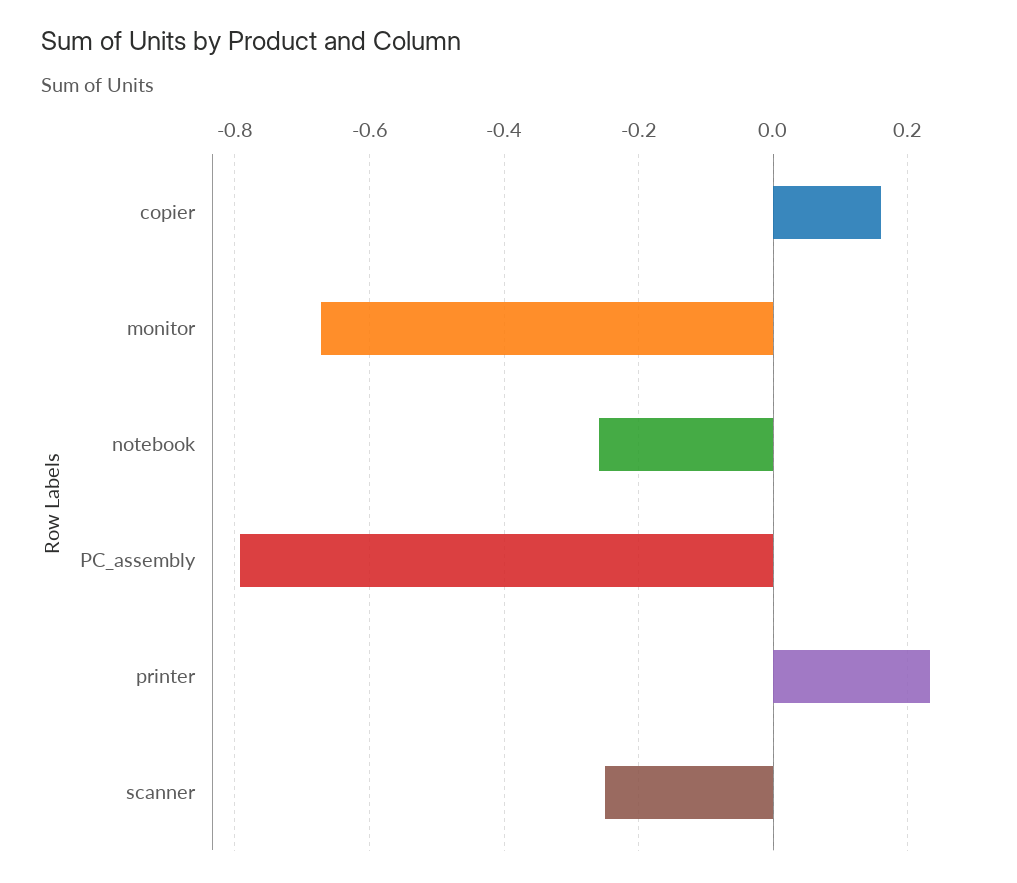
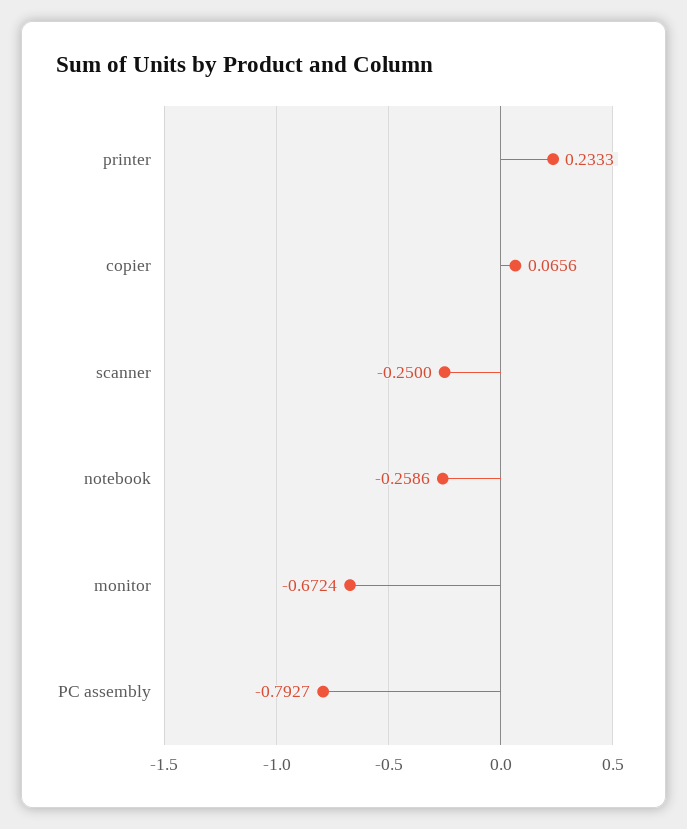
copier: 0.16 -> 0.0656

